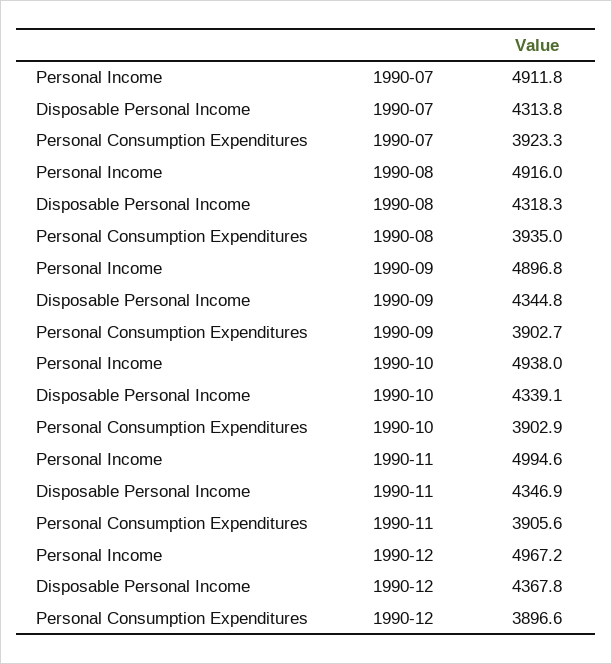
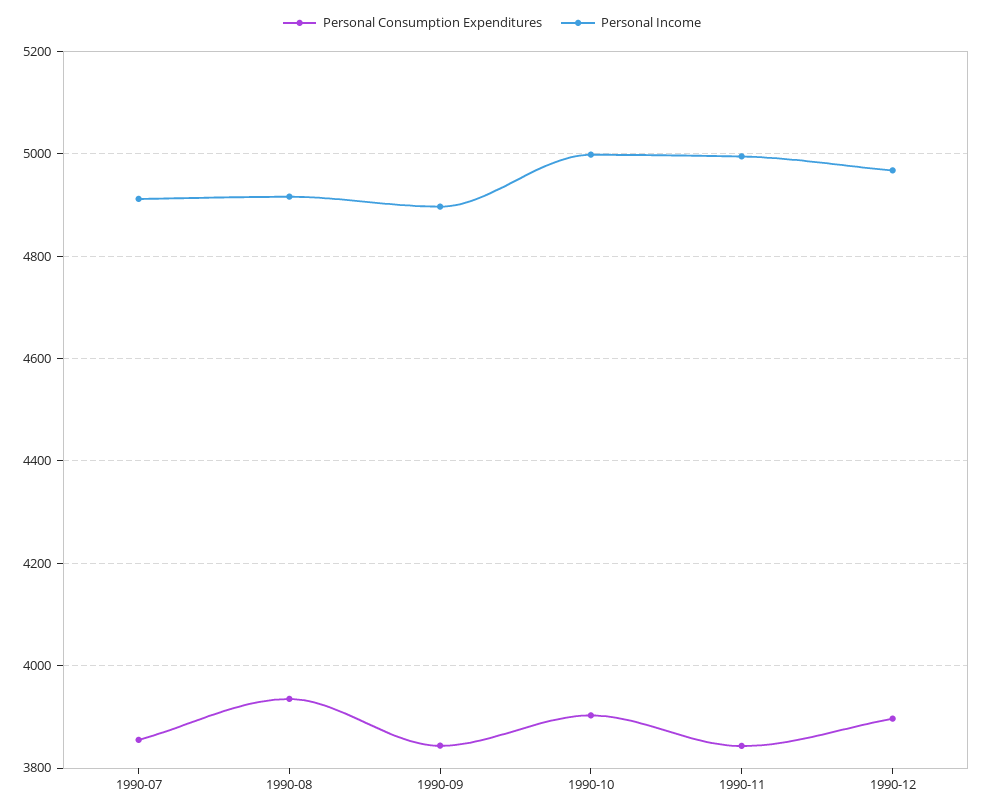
Disposable Personal Income, 1990-07: 4313.8 -> none
Personal Consumption Expenditures, 1990-07: 3923.3 -> 3860
Disposable Personal Income, 1990-08: 4318.3 -> none
Disposable Personal Income, 1990-09: 4344.8 -> none
Personal Consumption Expenditures, 1990-09: 3902.7 -> 3840
Personal Income, 1990-10: 4938 -> 5000
Disposable Personal Income, 1990-10: 4339.1 -> none
Disposable Personal Income, 1990-11: 4346.9 -> none
Personal Consumption Expenditures, 1990-11: 3905.6 -> 3840
Disposable Personal Income, 1990-12: 4367.8 -> none

